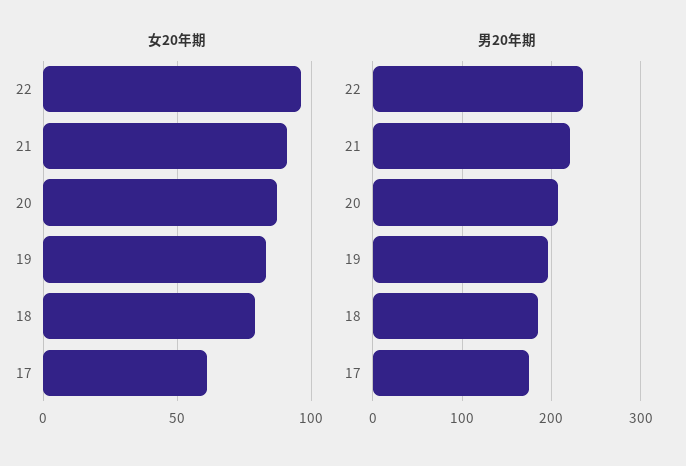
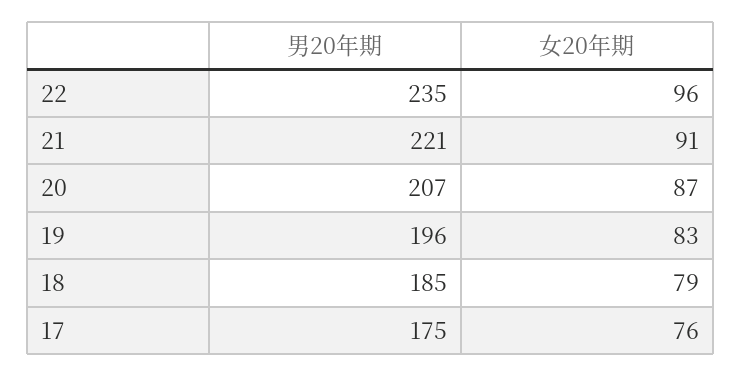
女20年期, 17: 60 -> 76

